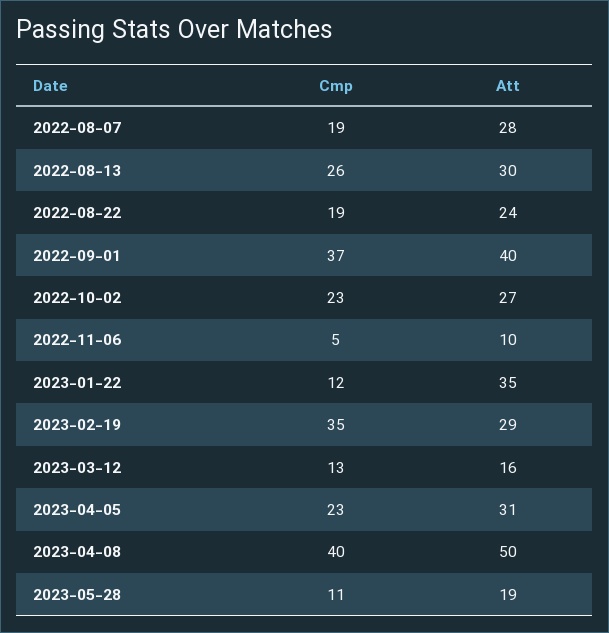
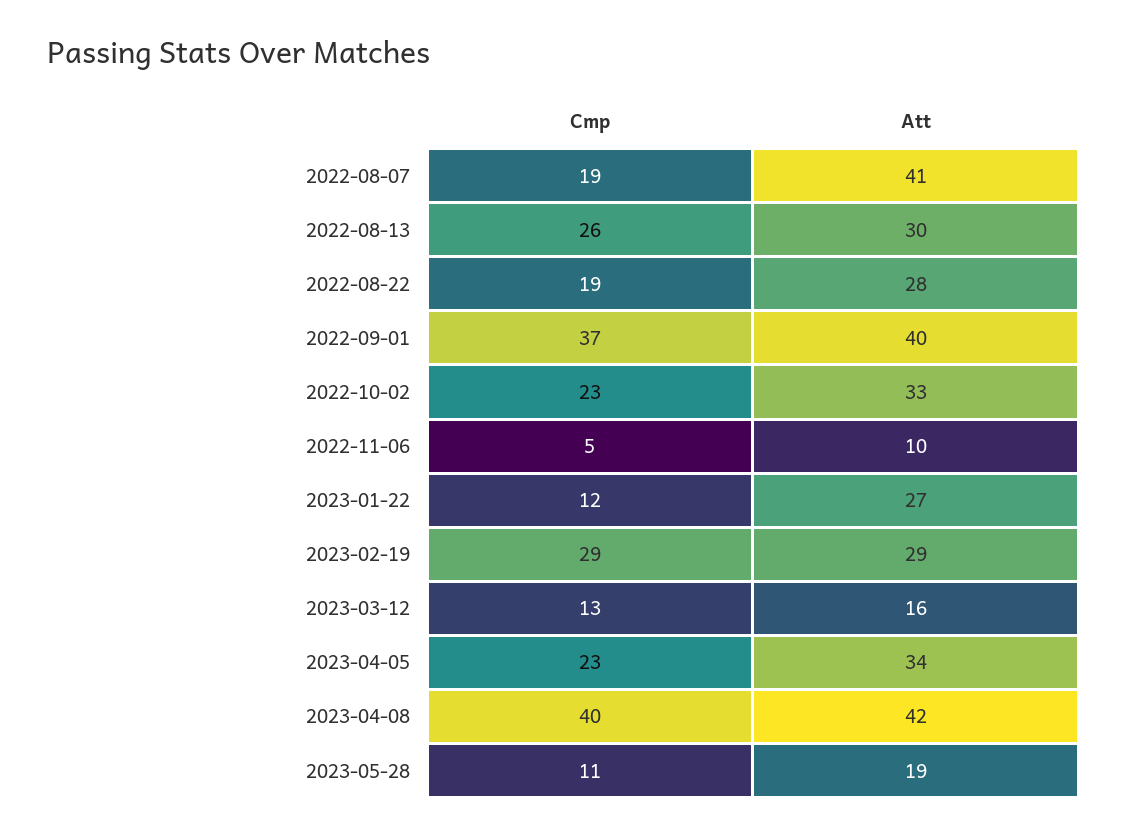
Att, 2022-08-07: 28 -> 41
Att, 2022-08-22: 24 -> 28
Att, 2022-10-02: 27 -> 33
Att, 2023-01-22: 35 -> 27
Cmp, 2023-02-19: 35 -> 29
Att, 2023-04-05: 31 -> 34
Att, 2023-04-08: 50 -> 42

